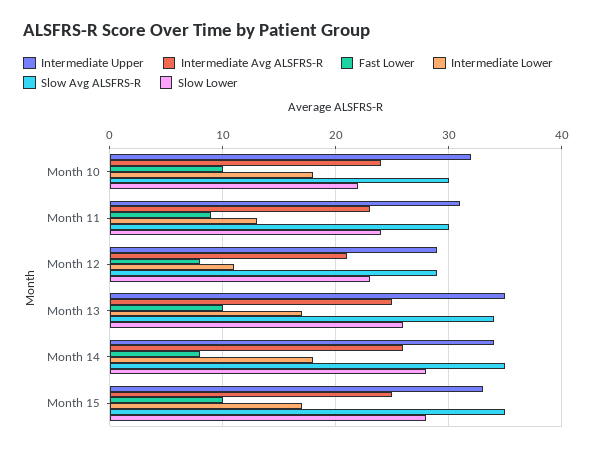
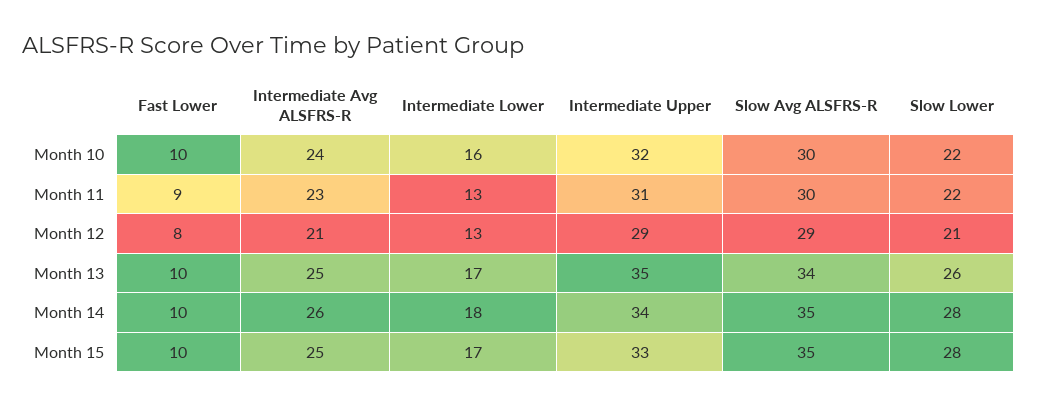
Intermediate Lower, Month 10: 18 -> 16
Slow Lower, Month 11: 24 -> 22
Intermediate Lower, Month 12: 11 -> 13
Slow Lower, Month 12: 23 -> 21
Fast Lower, Month 14: 8 -> 10

